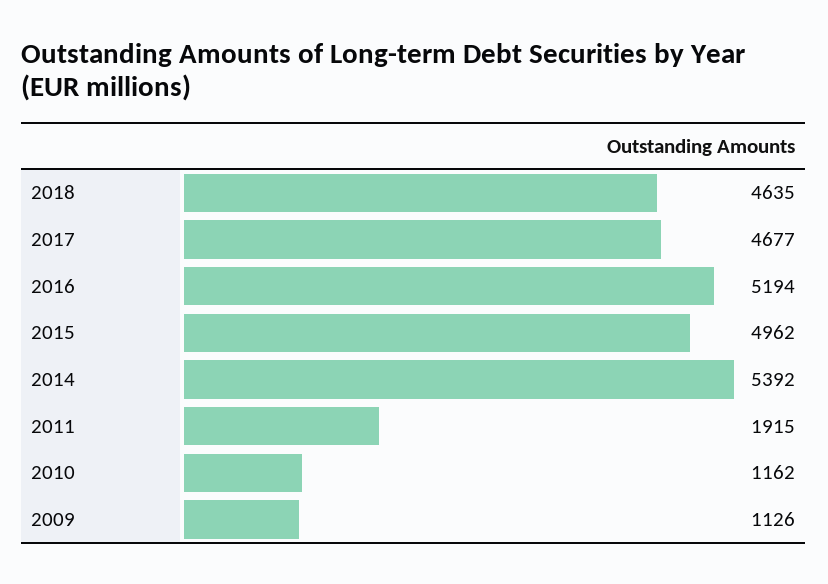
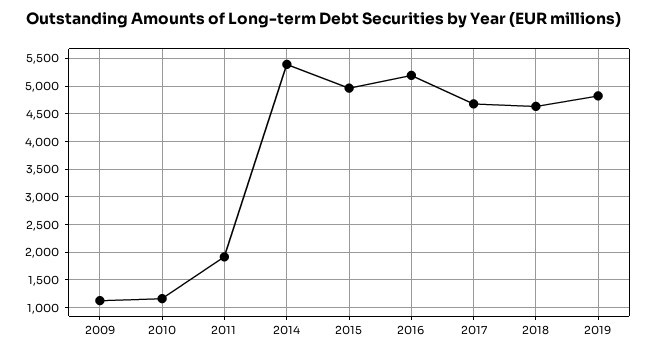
2019: none -> 4750

